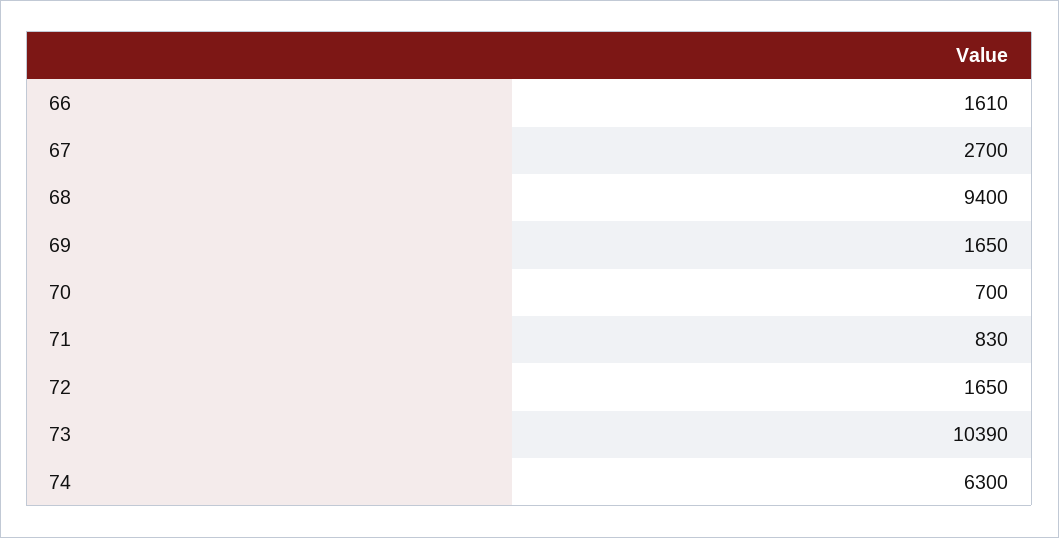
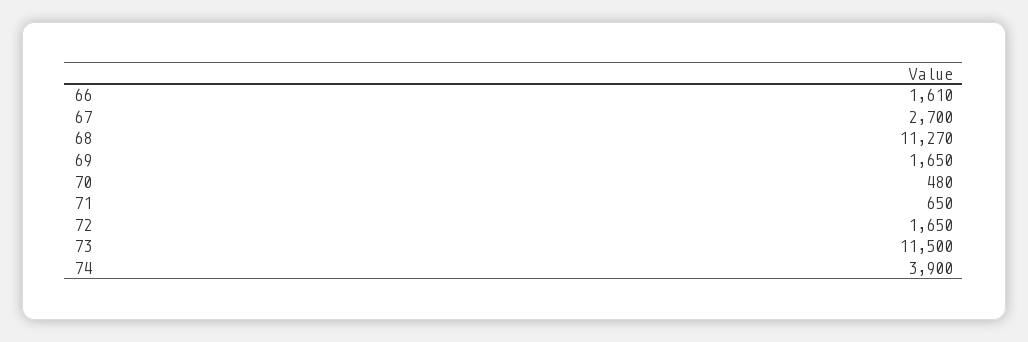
68: 9400 -> 11270
70: 700 -> 480
71: 830 -> 650
73: 10390 -> 11500
74: 6300 -> 3900

